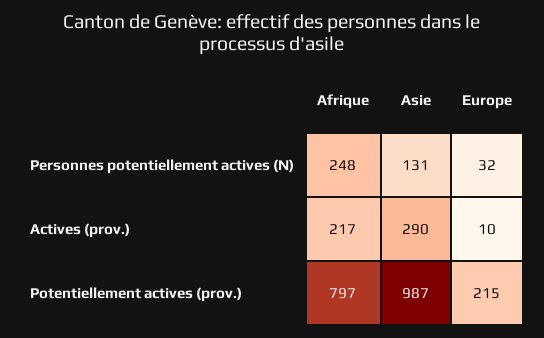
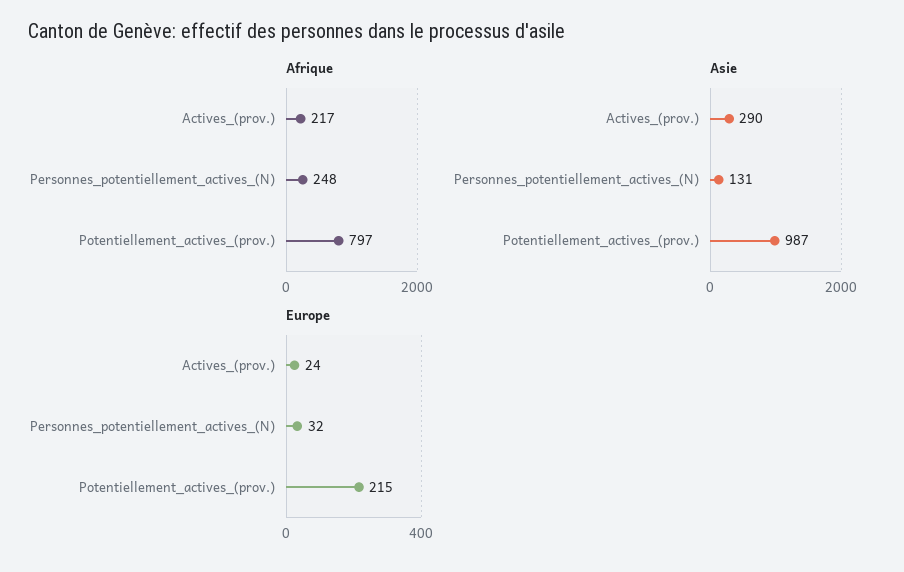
Europe, Actives (prov.): 10 -> 24

